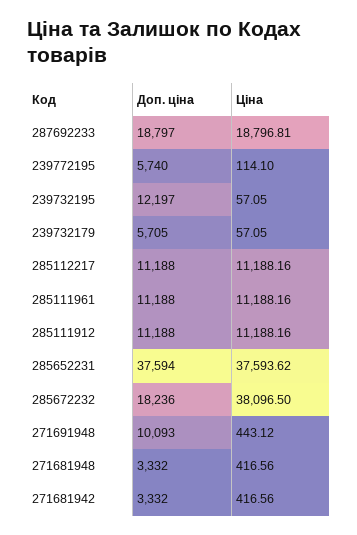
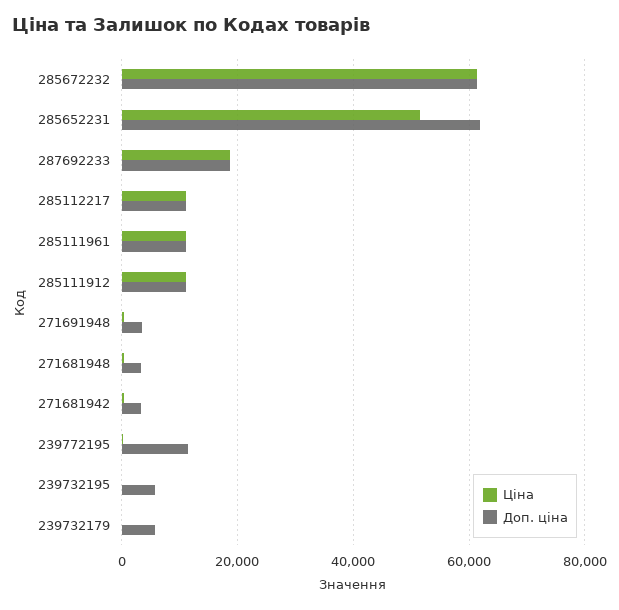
Доп. ціна, 239772195: 5740 -> 12000
Доп. ціна, 239732195: 12197 -> 6000
Доп. ціна, 285652231: 37594 -> 62000
Ціна, 285652231: 37593.62 -> 52000
Доп. ціна, 285672232: 18236 -> 62000
Ціна, 285672232: 38096.5 -> 62000
Доп. ціна, 271691948: 10093 -> 4000

